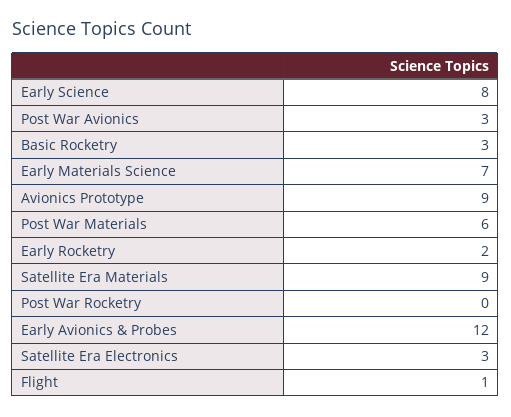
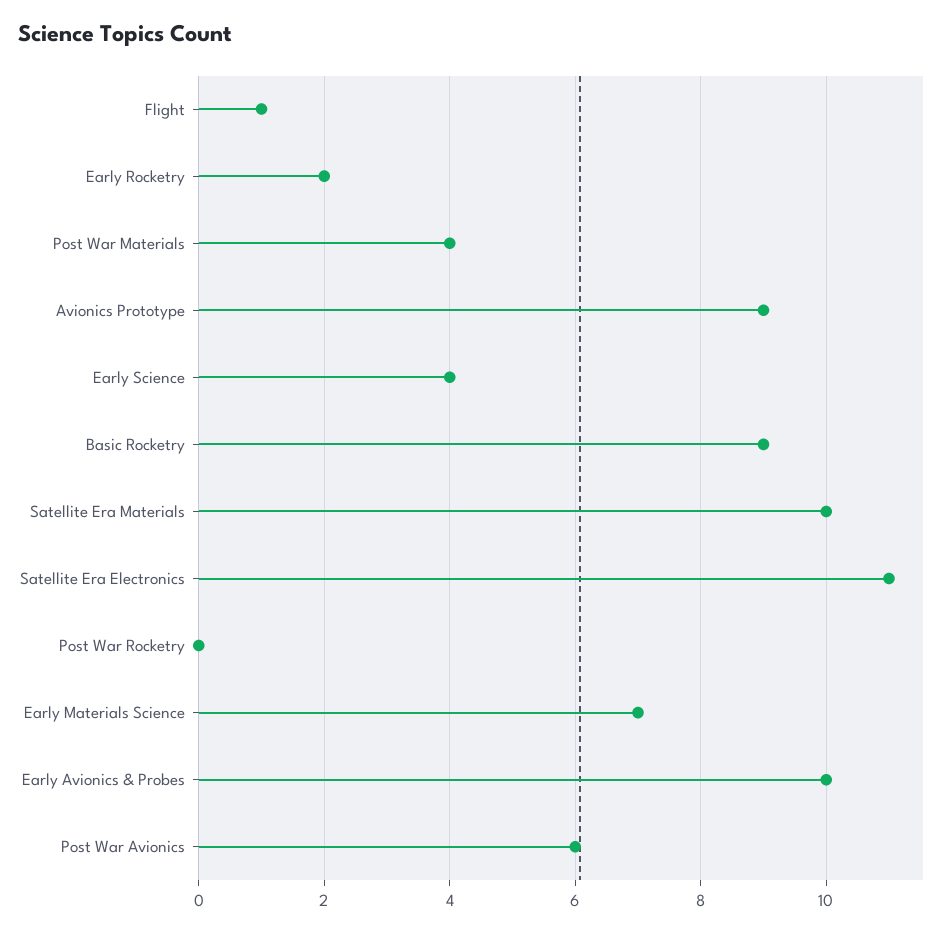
Early Science: 8 -> 4
Post War Avionics: 3 -> 6
Basic Rocketry: 3 -> 9
Post War Materials: 6 -> 4
Satellite Era Materials: 9 -> 10
Early Avionics & Probes: 12 -> 10
Satellite Era Electronics: 3 -> 11

